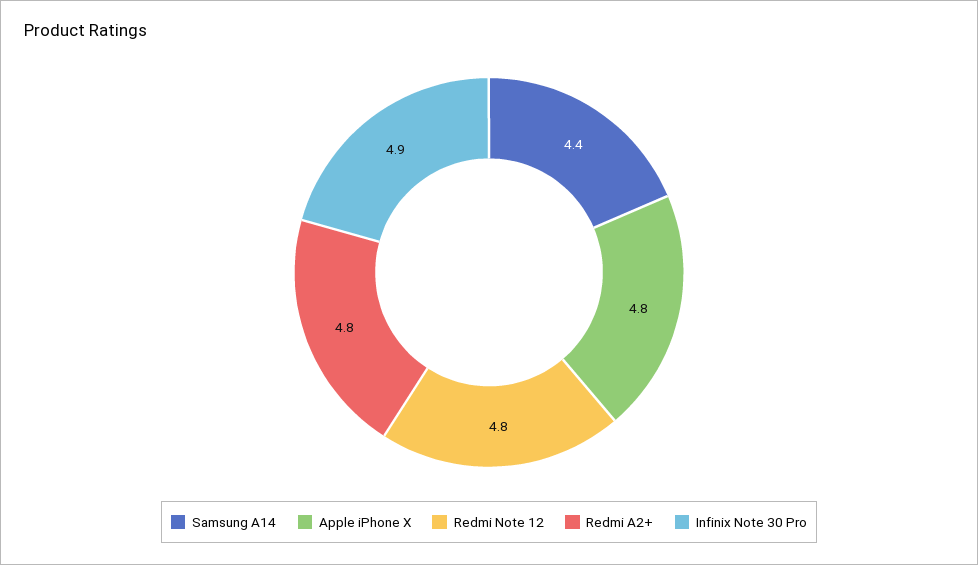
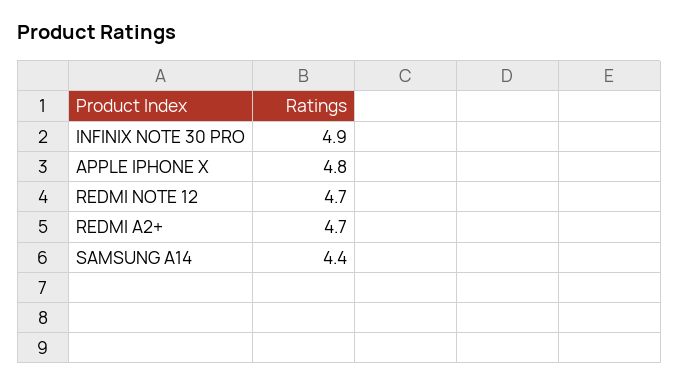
Redmi Note 12: 4.8 -> 4.7
Redmi A2+: 4.8 -> 4.7

